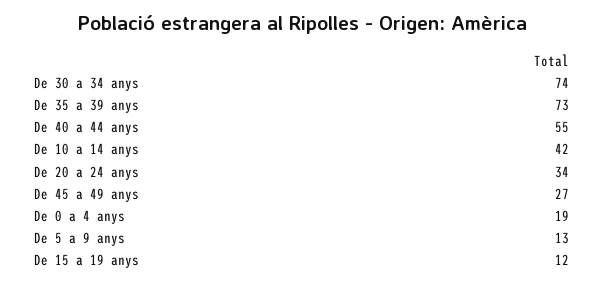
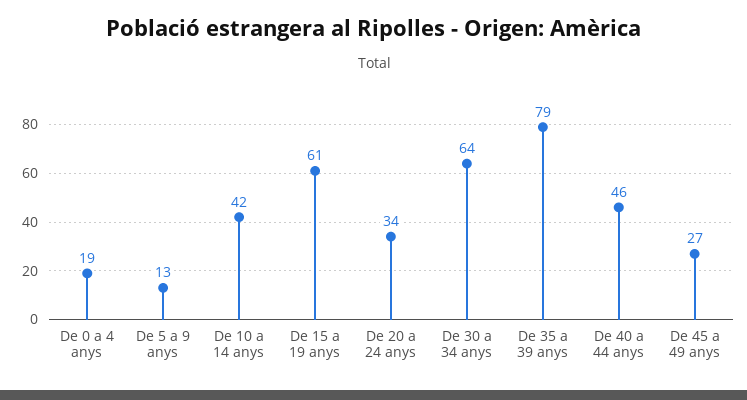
De 30 a 34 anys: 74 -> 64
De 35 a 39 anys: 73 -> 79
De 40 a 44 anys: 55 -> 46
De 15 a 19 anys: 12 -> 61

